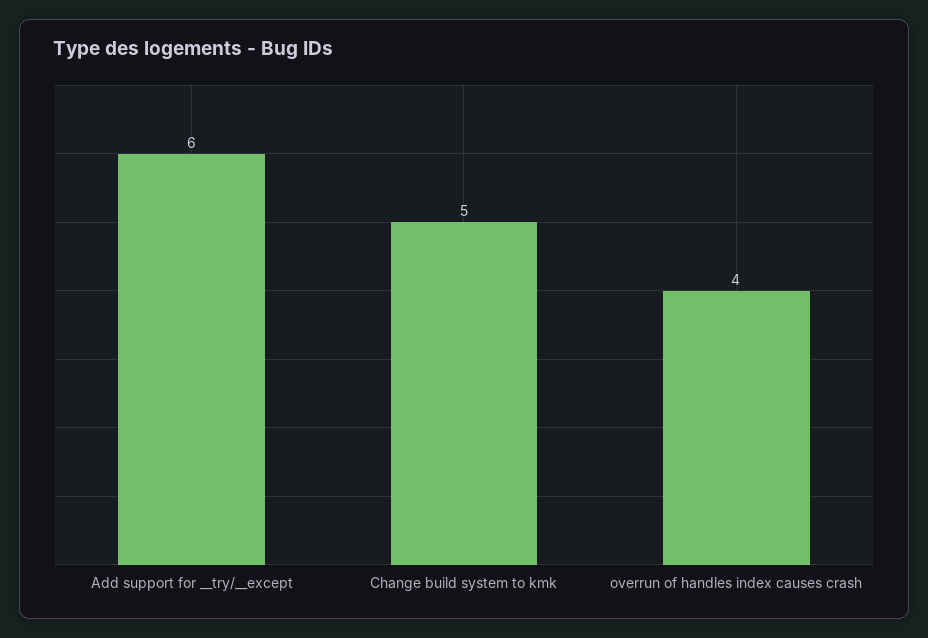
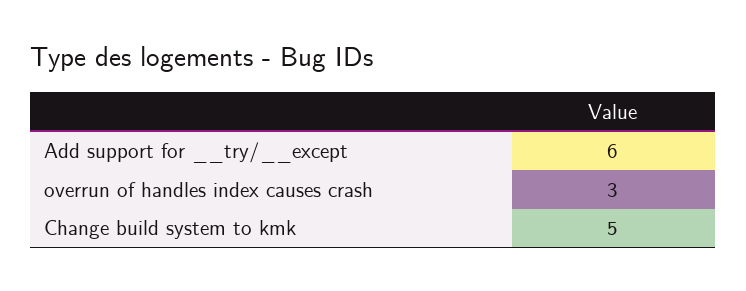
overrun of handles index causes crash: 4 -> 3

